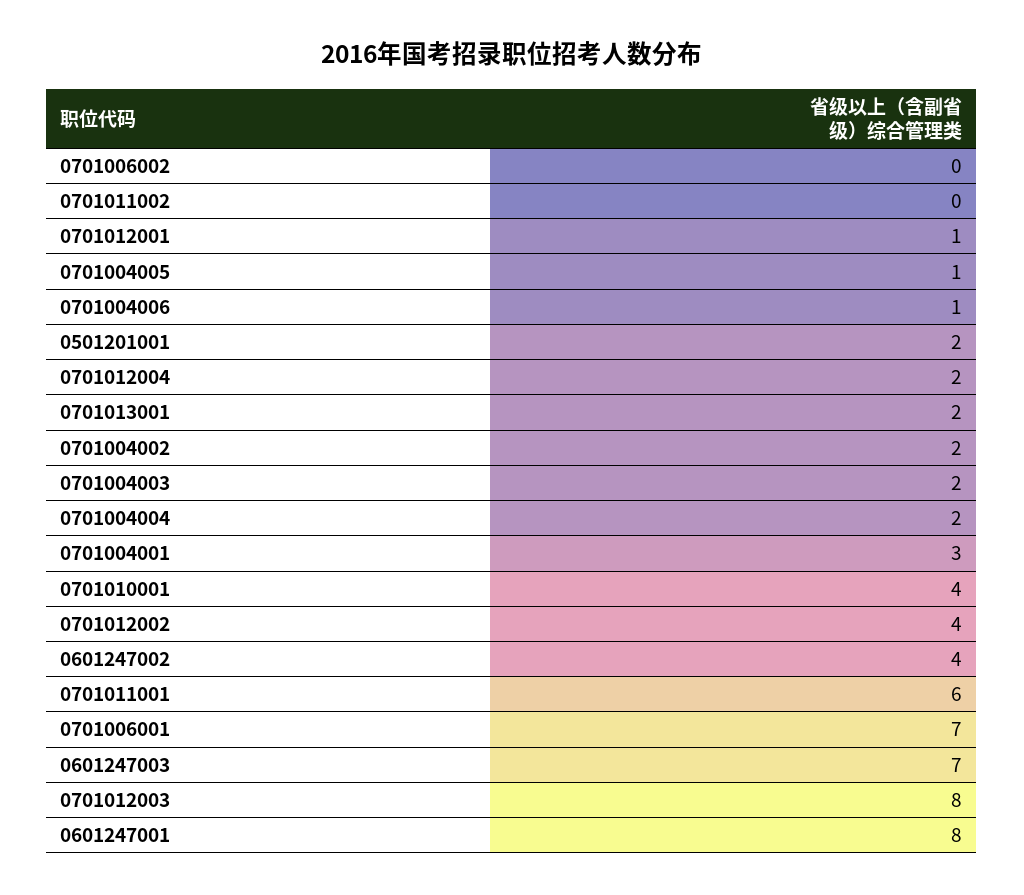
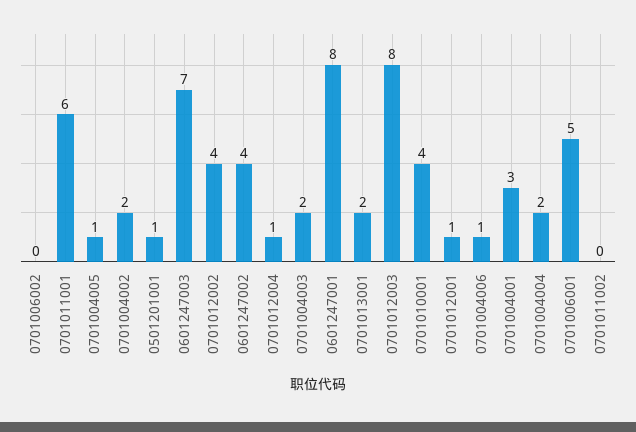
0501201001: 2 -> 1
0701012004: 2 -> 1
0701006001: 7 -> 5

